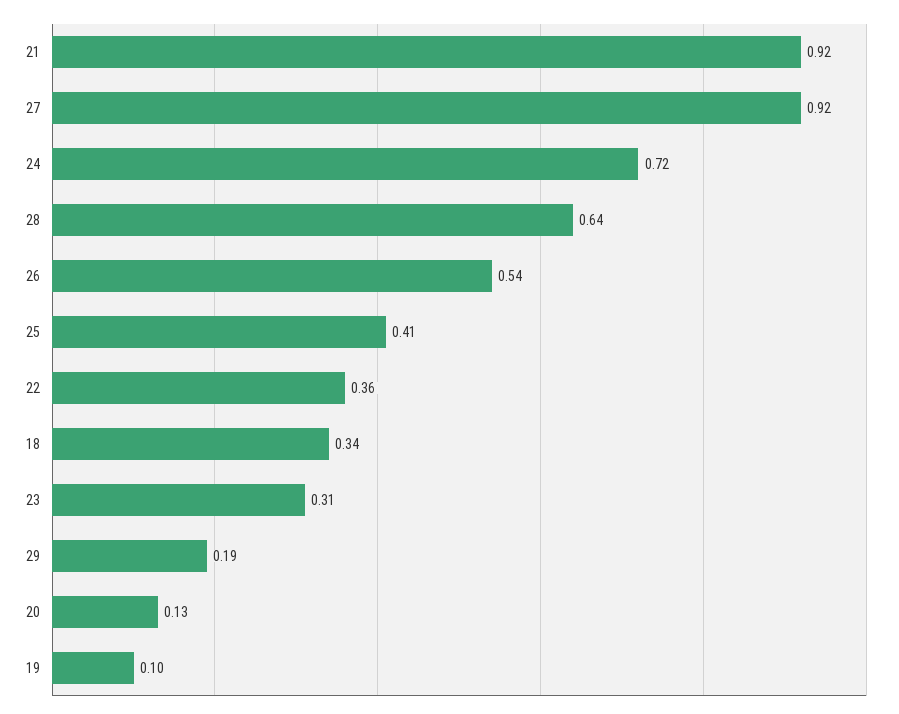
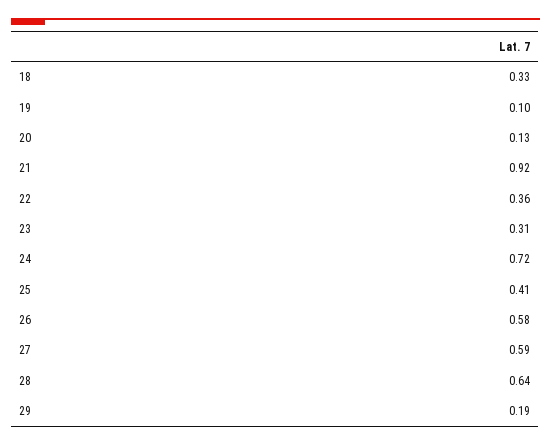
27: 0.92 -> 0.59
26: 0.54 -> 0.58
18: 0.34 -> 0.33

